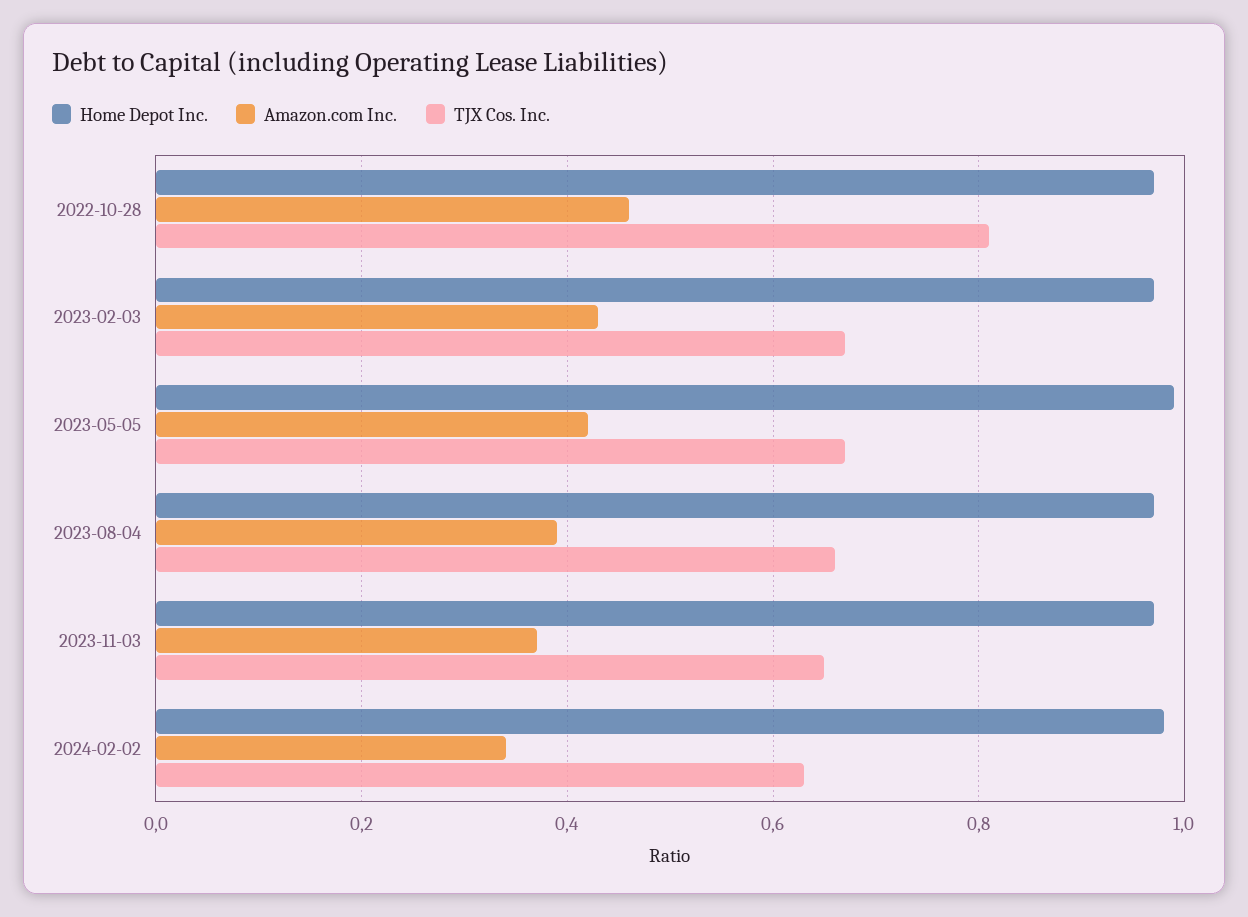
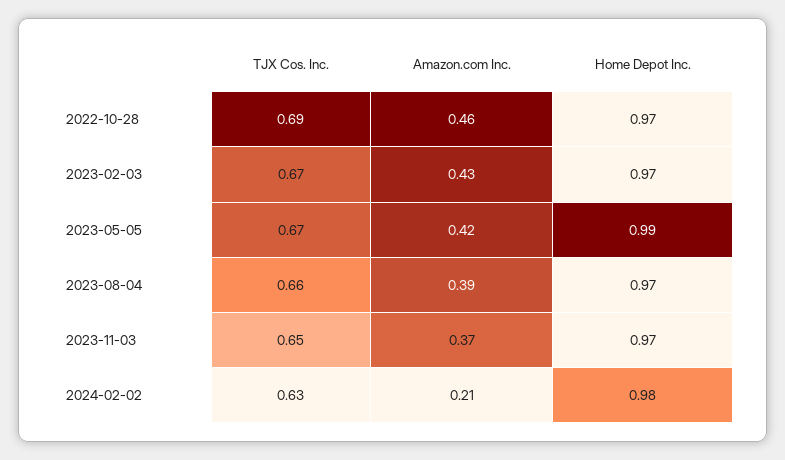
TJX Cos. Inc., 2022-10-28: 0.8 -> 0.69
Amazon.com Inc., 2024-02-02: 0.35 -> 0.21

